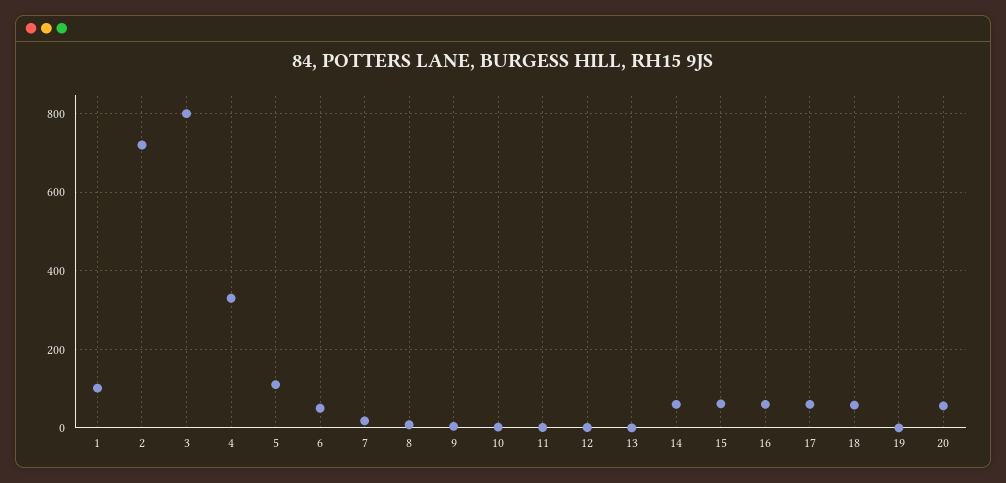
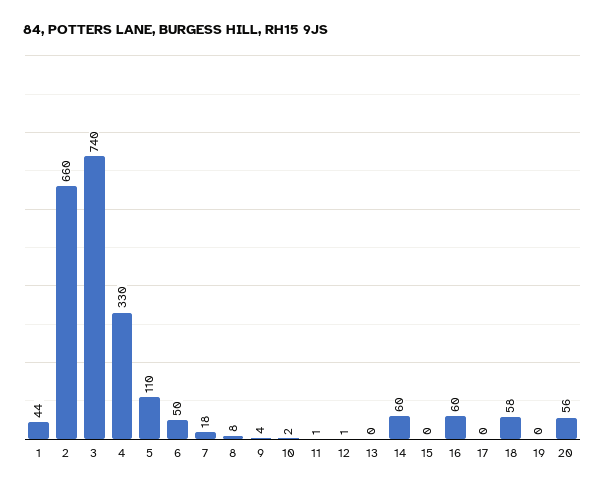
1: 100 -> 44
2: 720 -> 660
3: 800 -> 740
15: 60 -> 0
17: 60 -> 0

